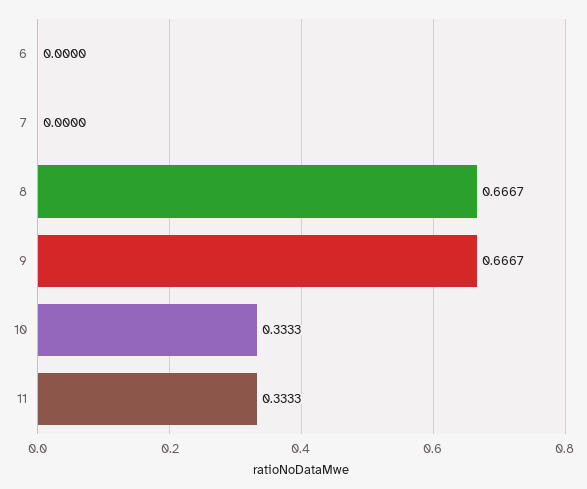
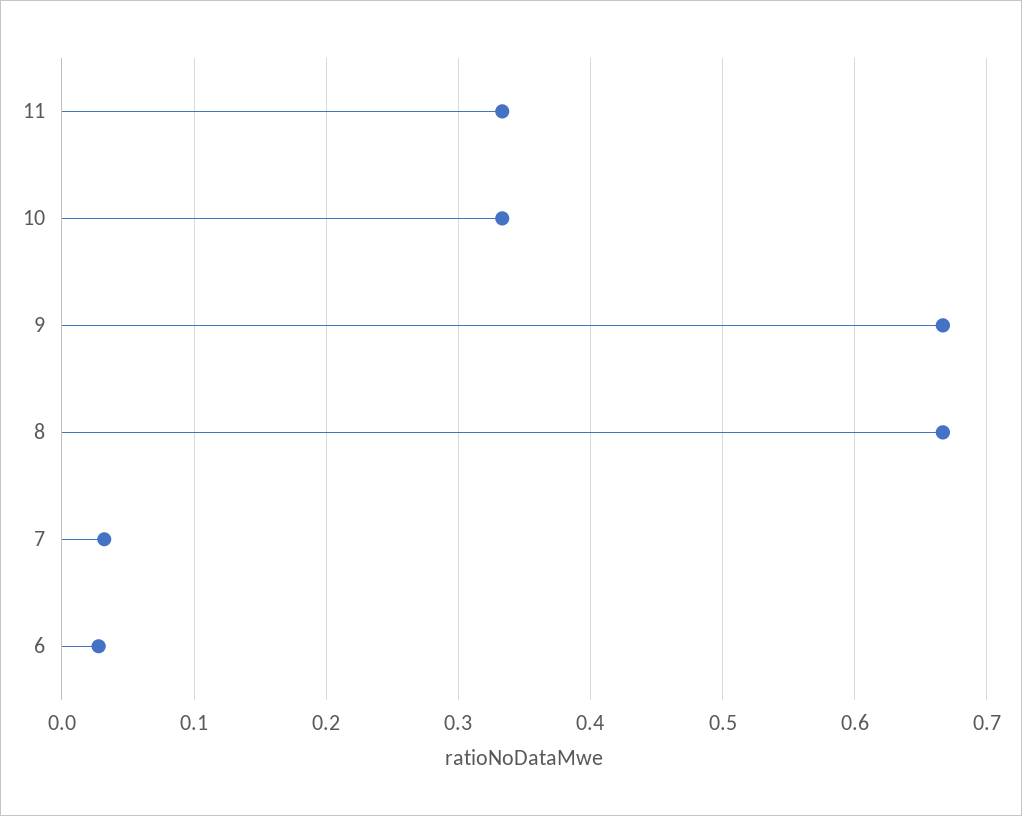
6: 0 -> 0.03
7: 0 -> 0.03

